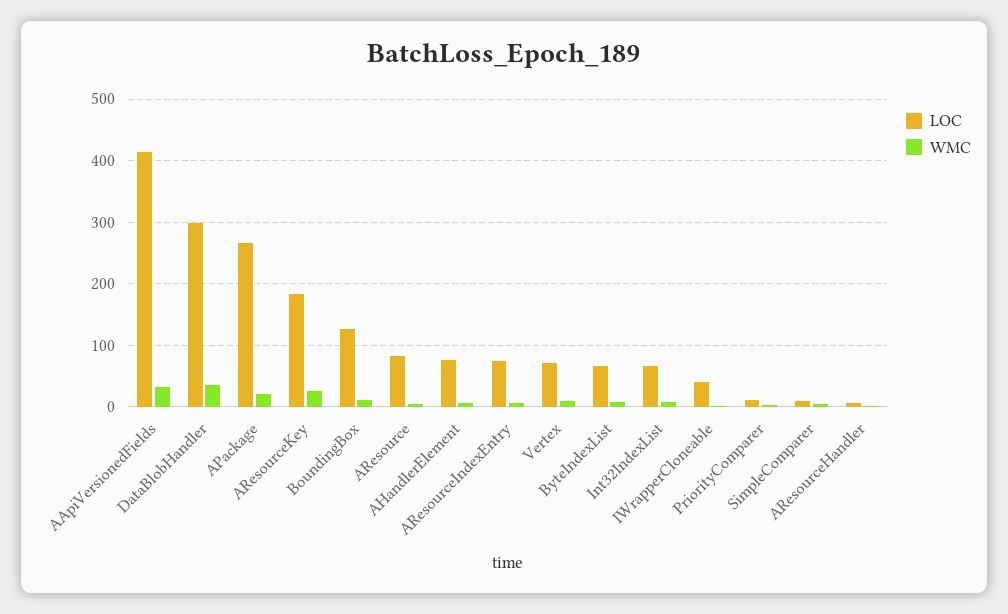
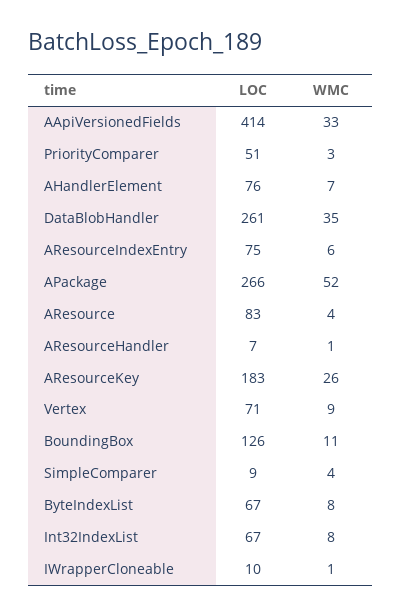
LOC, DataBlobHandler: 300 -> 261
WMC, APackage: 20 -> 52
LOC, IWrapperCloneable: 40 -> 10
LOC, PriorityComparer: 10 -> 51

